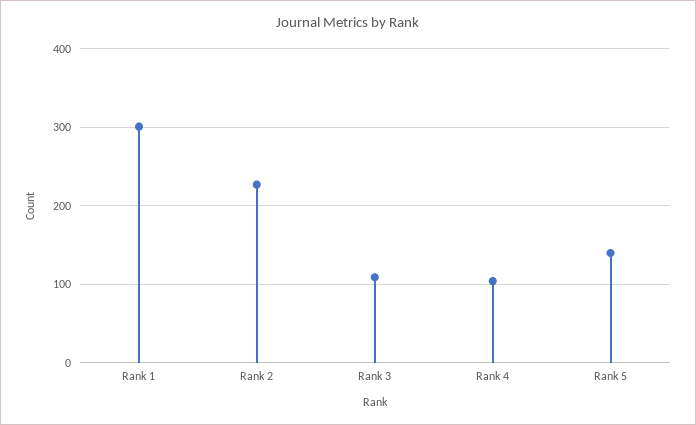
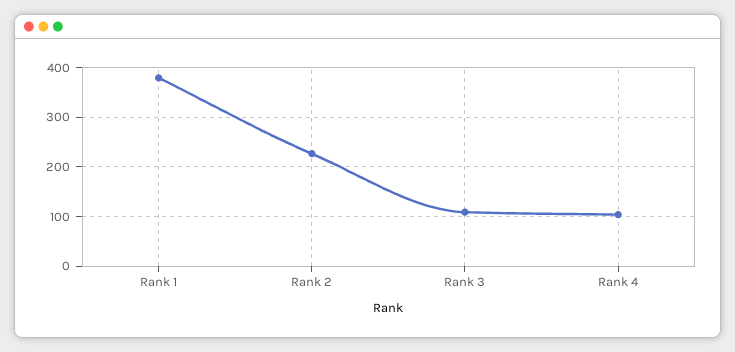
Rank 1: 300 -> 380
Rank 5: 140 -> none

